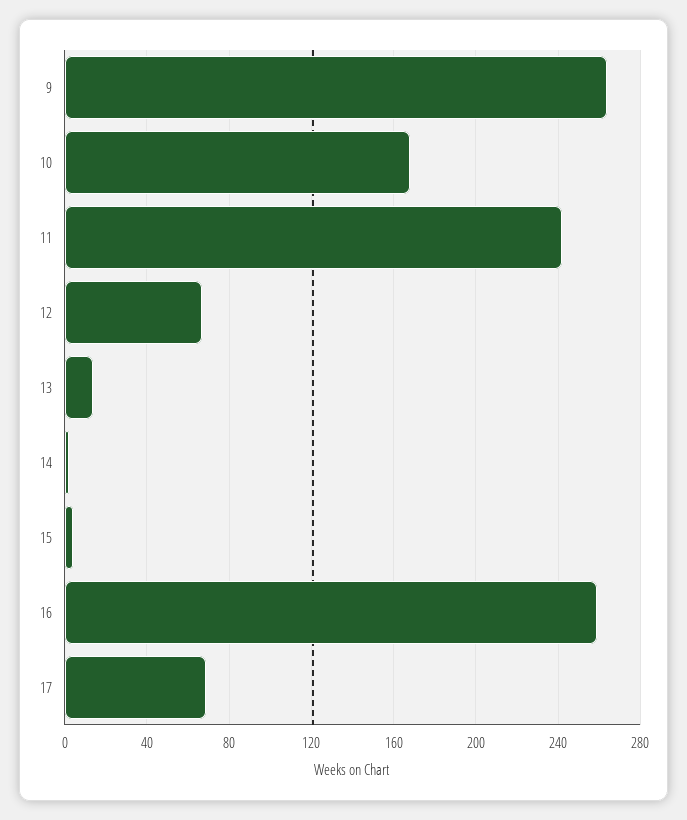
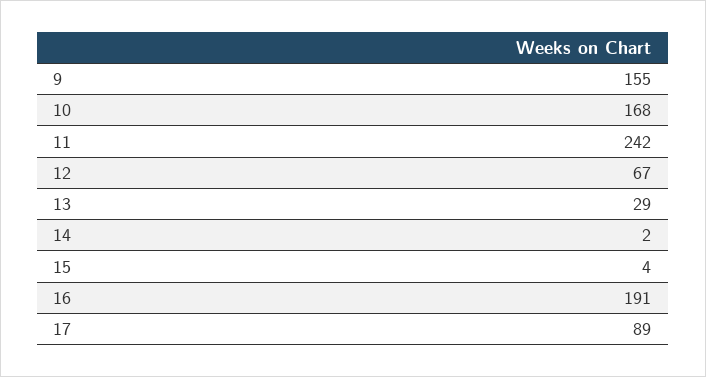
9: 265 -> 155
13: 15 -> 29
16: 260 -> 191
17: 70 -> 89

